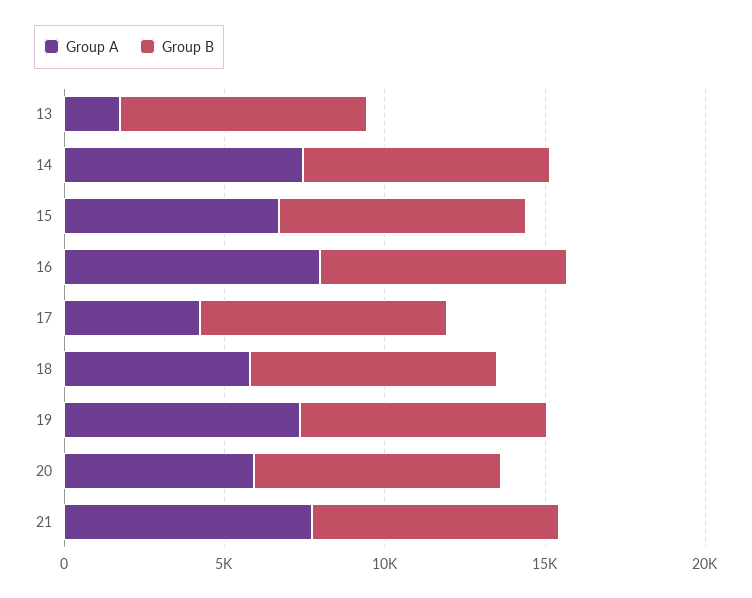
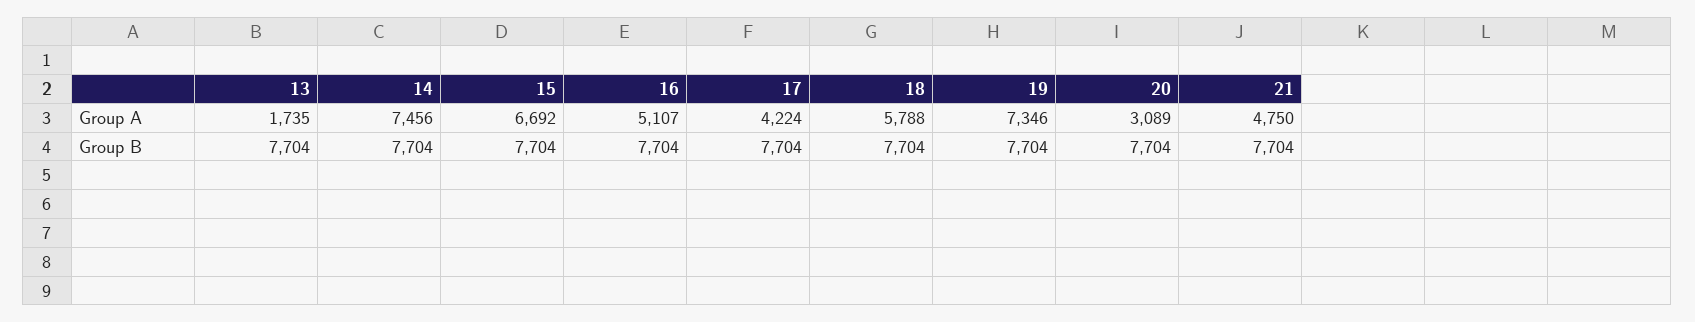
Group A, 16: 8000 -> 5107
Group A, 20: 6000 -> 3089
Group A, 21: 8000 -> 4750

